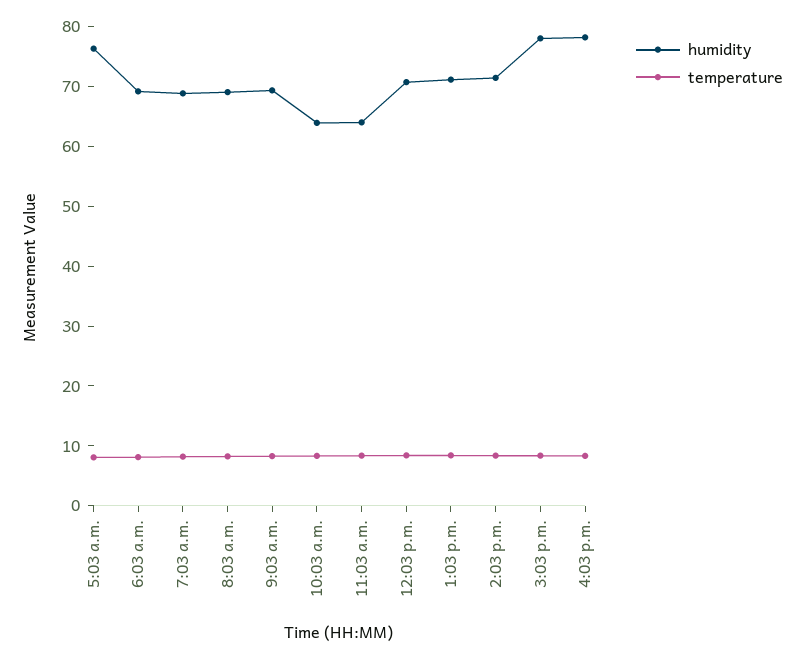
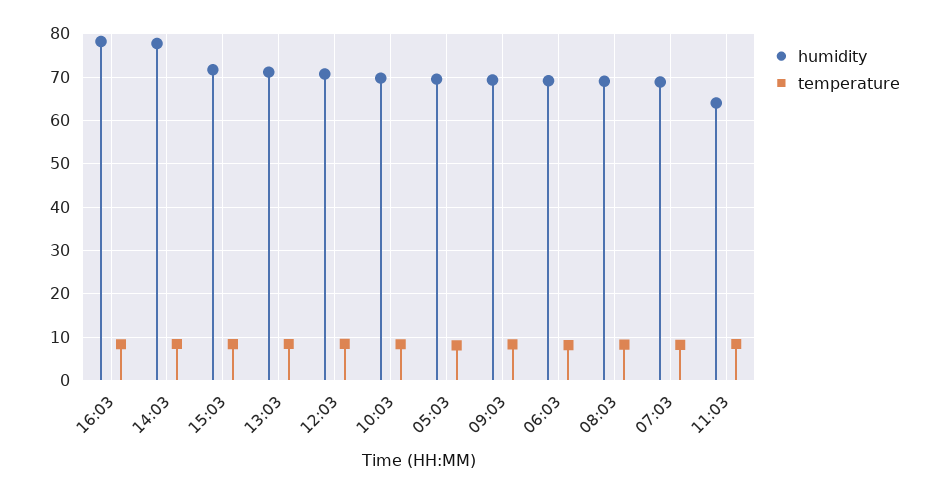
humidity, 5:03 a.m.: 76 -> 70
humidity, 10:03 a.m.: 64 -> 70
humidity, 2:03 p.m.: 72 -> 78
humidity, 3:03 p.m.: 78 -> 72

